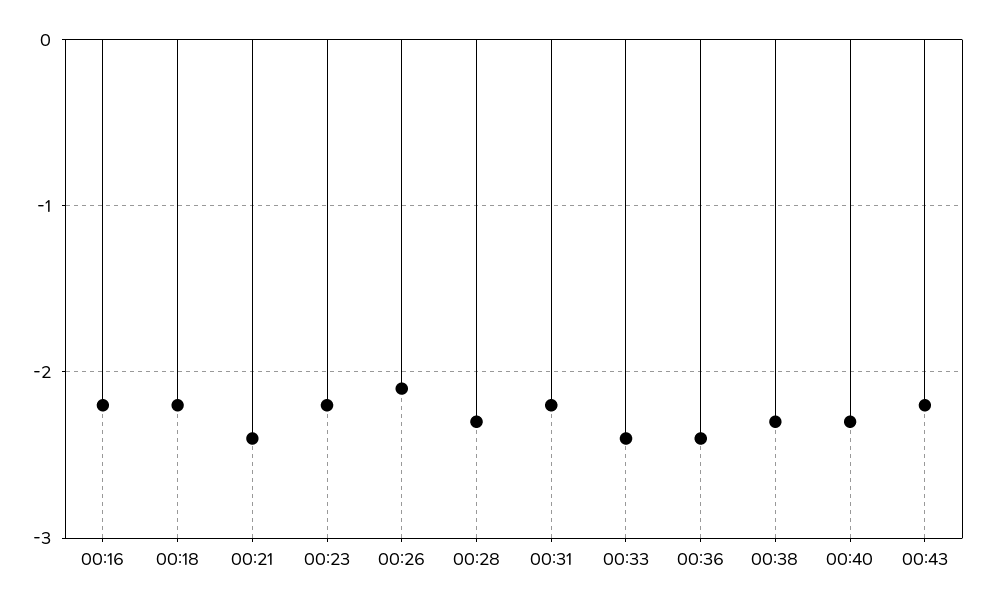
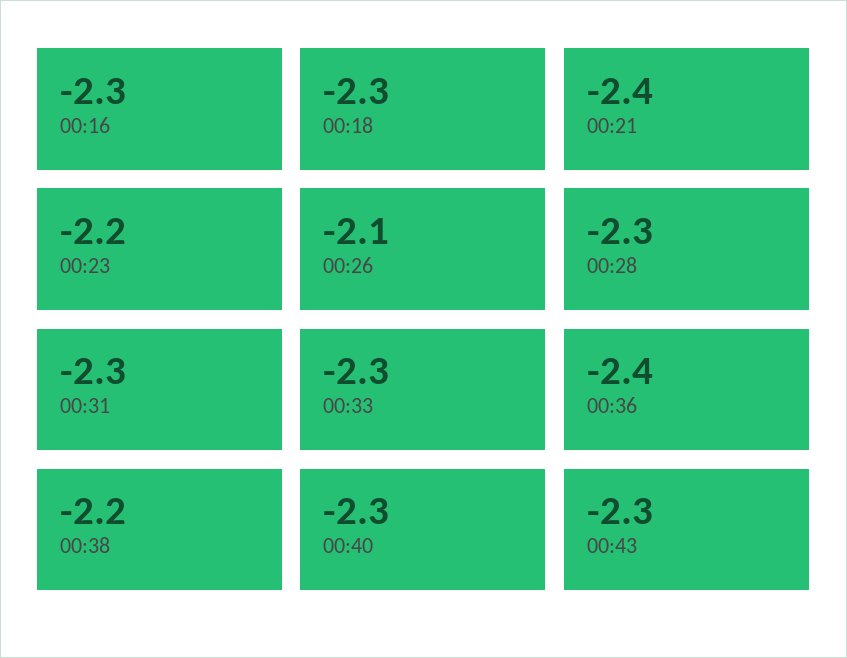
00:16: -2.2 -> -2.3
00:18: -2.2 -> -2.3
00:31: -2.2 -> -2.3
00:33: -2.4 -> -2.3
00:38: -2.3 -> -2.2
00:43: -2.2 -> -2.3

